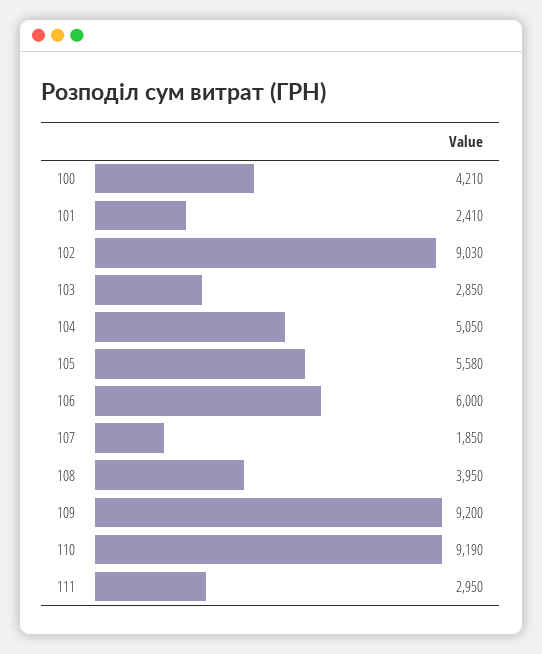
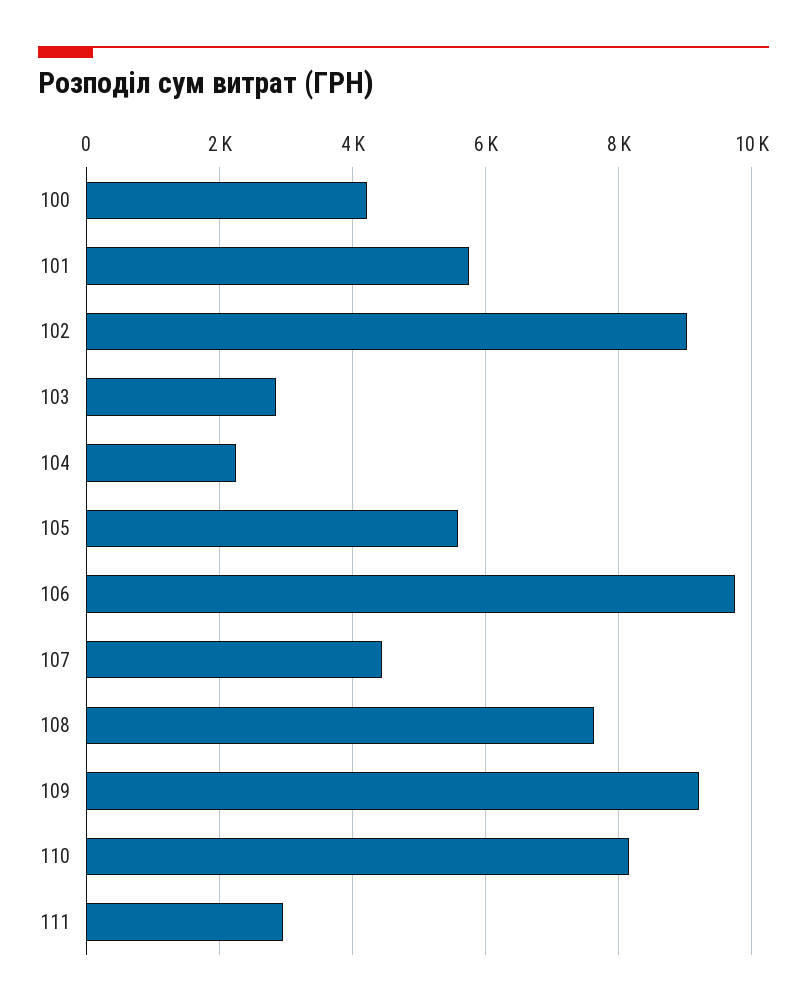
101: 2410 -> 5800
104: 5050 -> 2200
106: 6000 -> 9800
107: 1850 -> 4400
108: 3950 -> 7600
110: 9190 -> 8200

